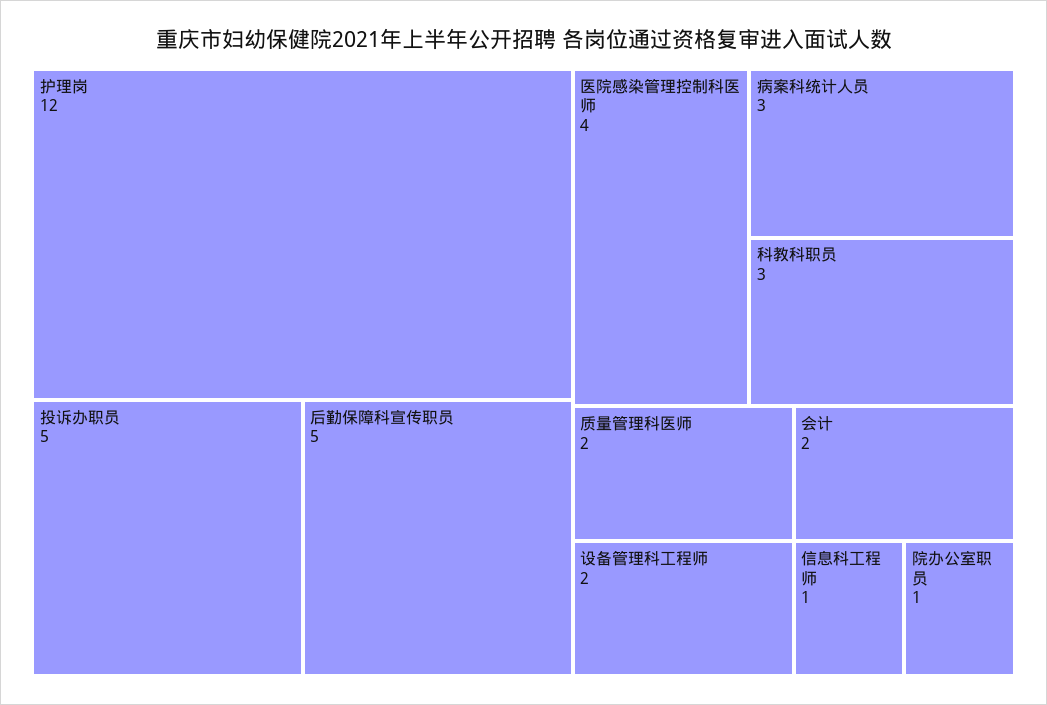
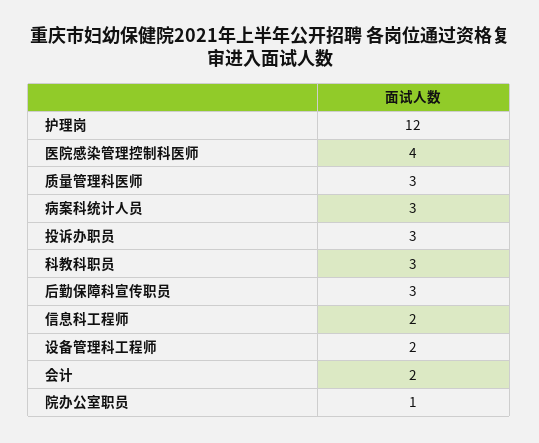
投诉办职员: 5 -> 3
后勤保障科宣传职员: 5 -> 3
质量管理科医师: 2 -> 3
信息科工程师: 1 -> 2

